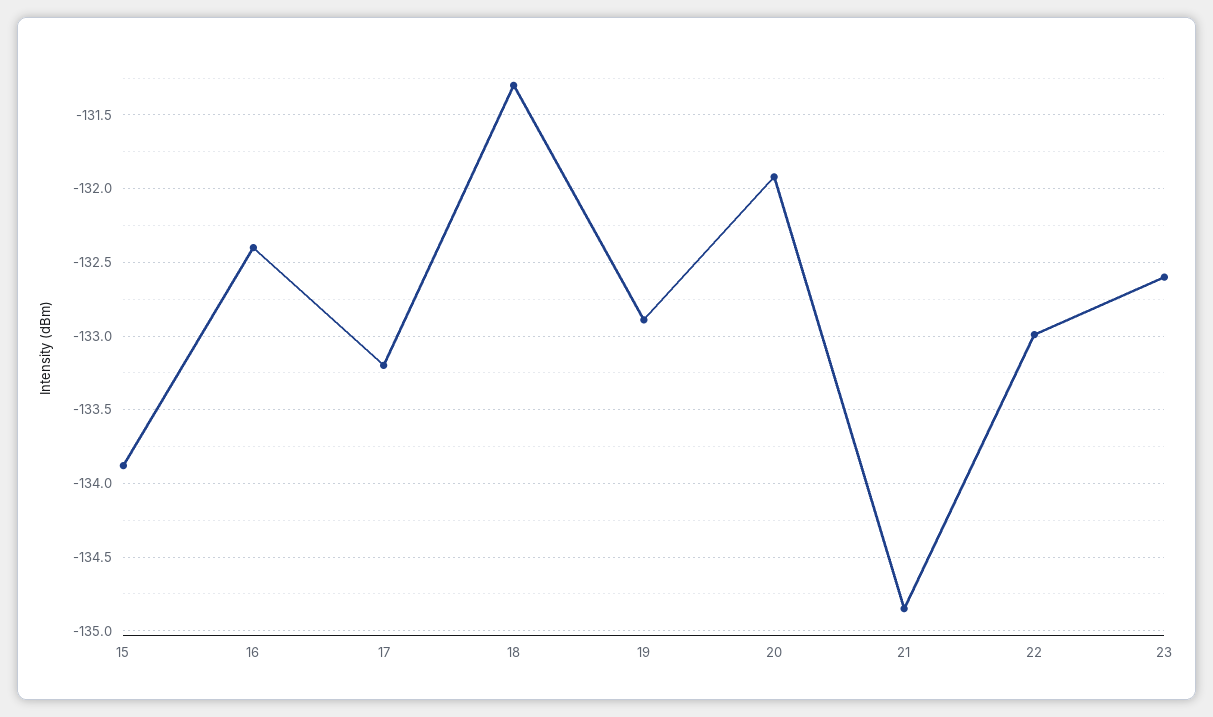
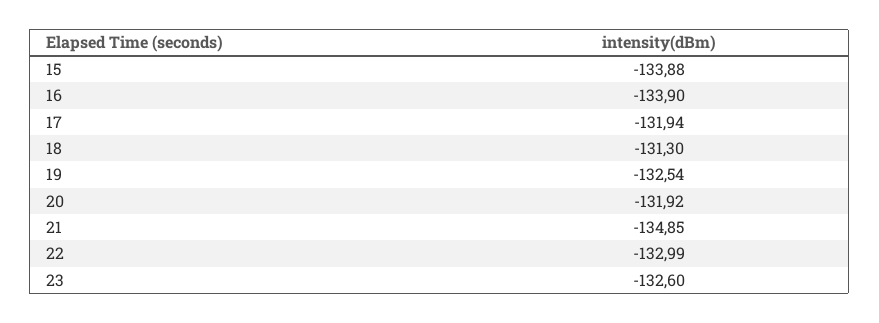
16: -132.4 -> -133.9
17: -133.2 -> -131.94
19: -132.9 -> -132.54

